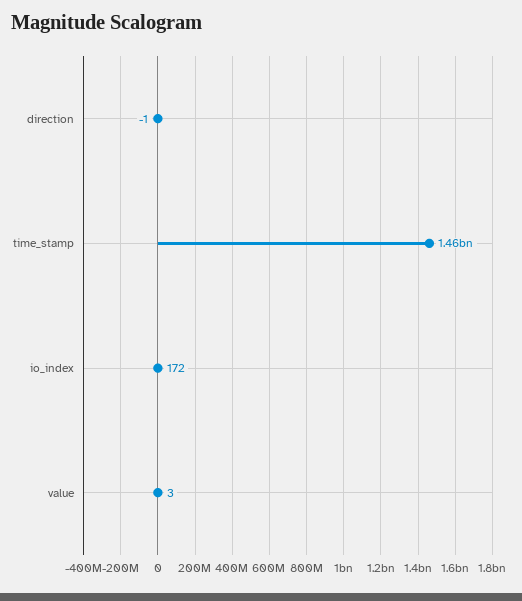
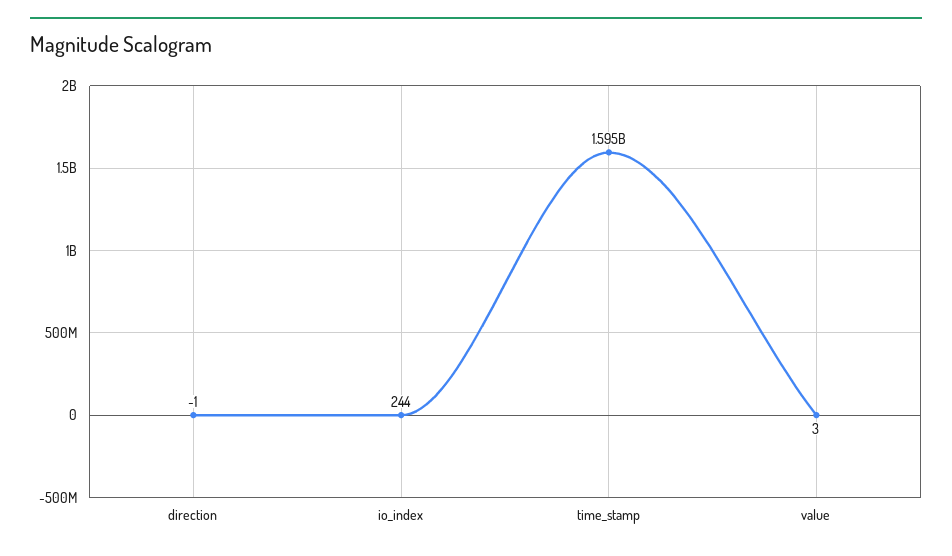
time_stamp: 1460000000 -> 1595000000
io_index: 172 -> 244

